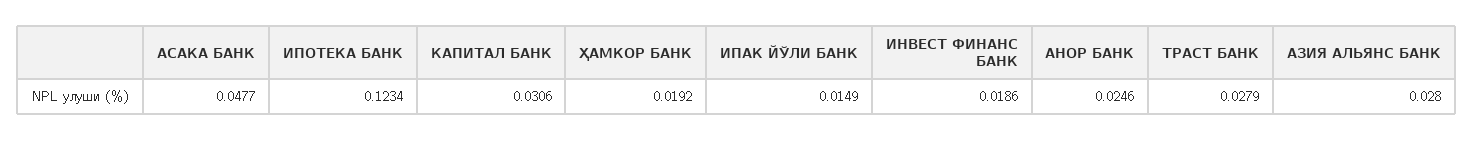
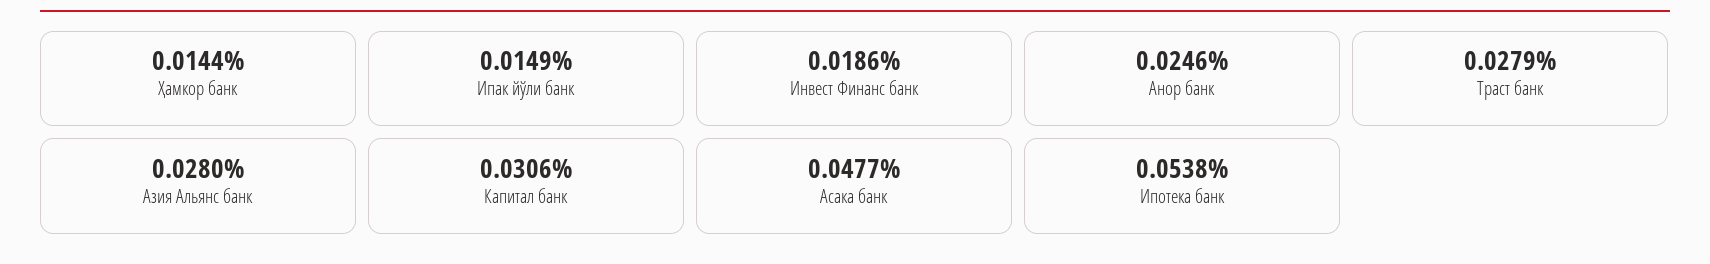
ИПОТЕКА БАНК: 0.1234 -> 0.0538
ҲАМКОР БАНК: 0.0192 -> 0.0144

